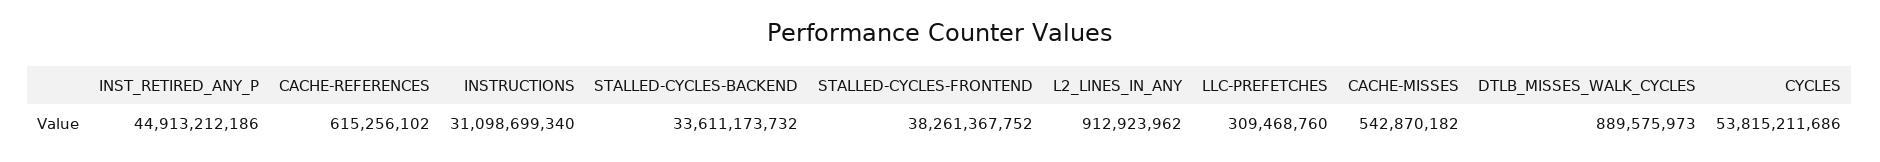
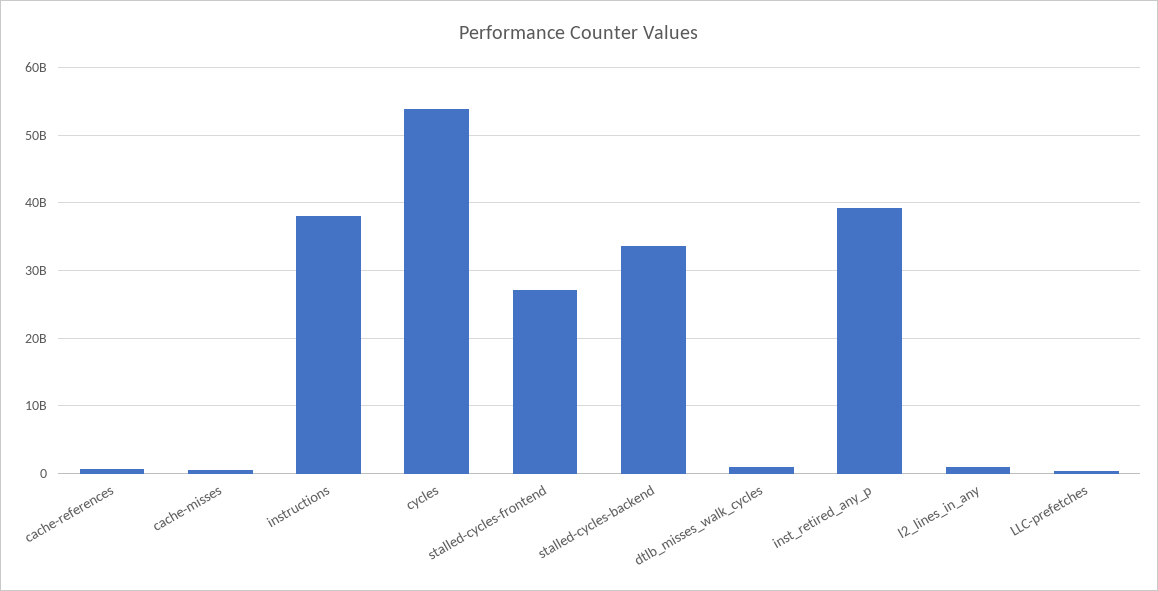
INST_RETIRED_ANY_P: 44913212186 -> 39000000000
INSTRUCTIONS: 31098699340 -> 38000000000
STALLED-CYCLES-FRONTEND: 38261367752 -> 27000000000

